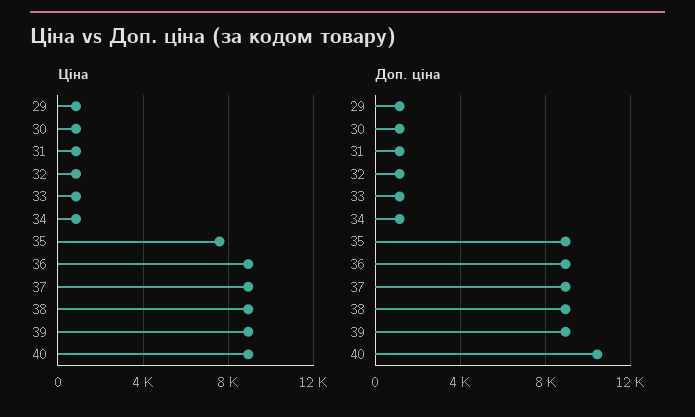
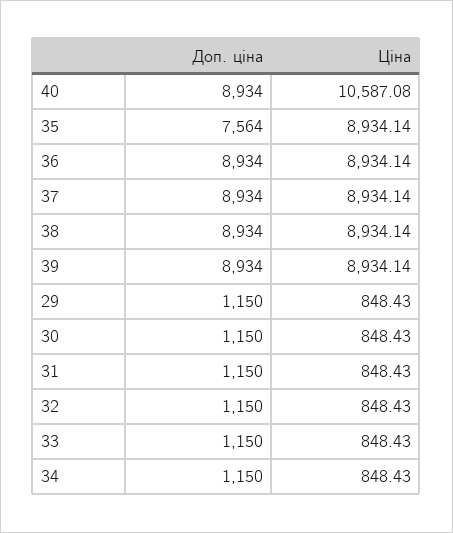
Ціна, 35: 7500 -> 8934.14
Ціна, 40: 9000 -> 10587.08
Доп. ціна, 35: 9000 -> 7564
Доп. ціна, 40: 10500 -> 8934

